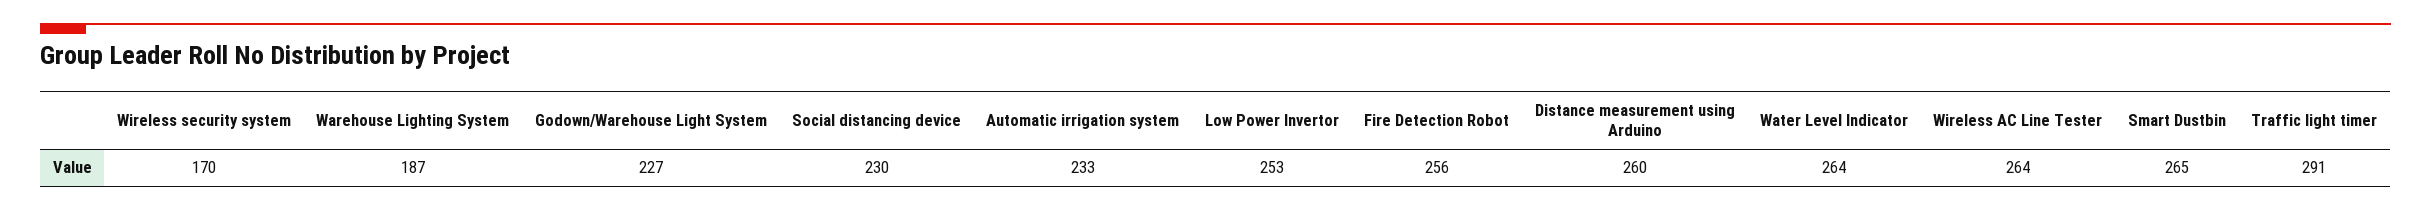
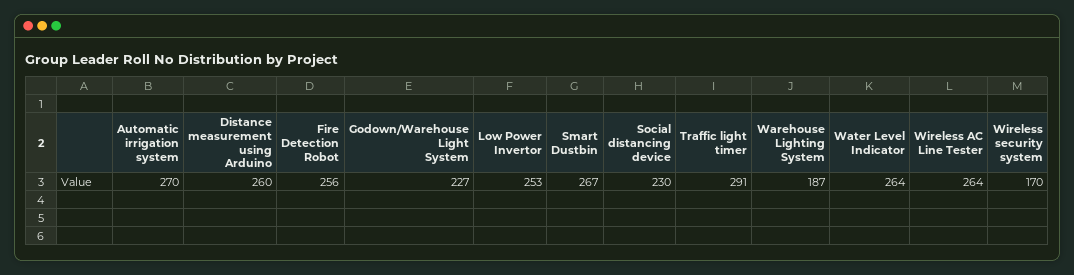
Automatic irrigation system: 233 -> 270
Smart Dustbin: 265 -> 267

